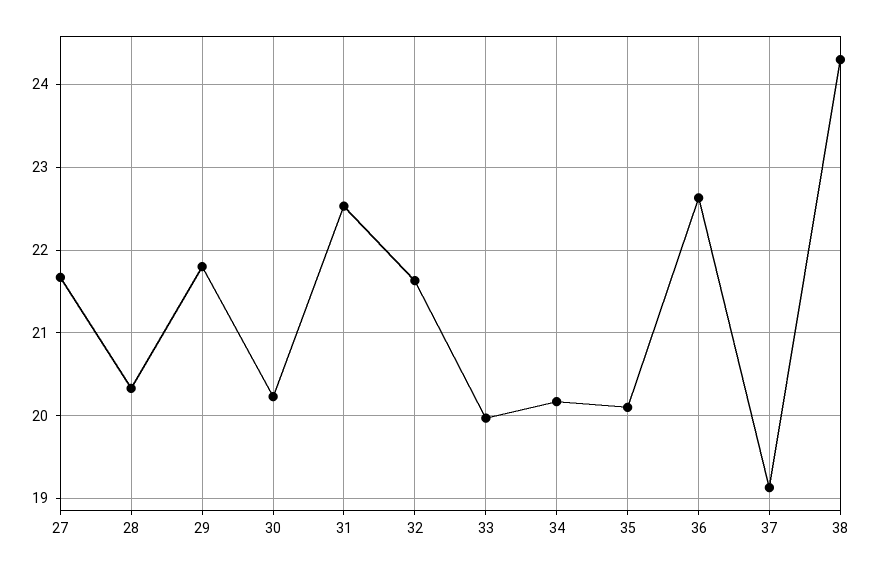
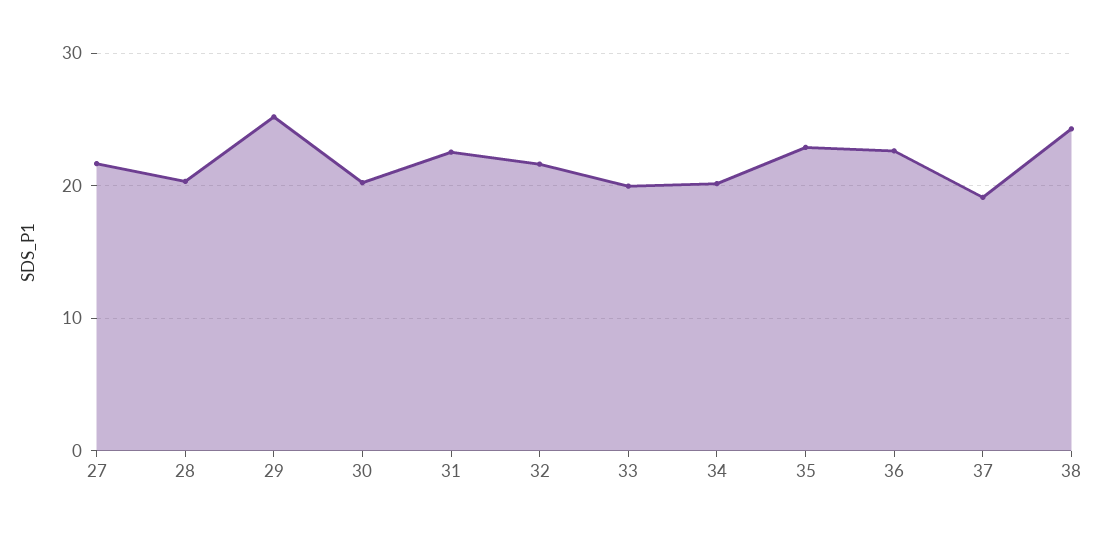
29: 21.8 -> 25
35: 20.1 -> 23

